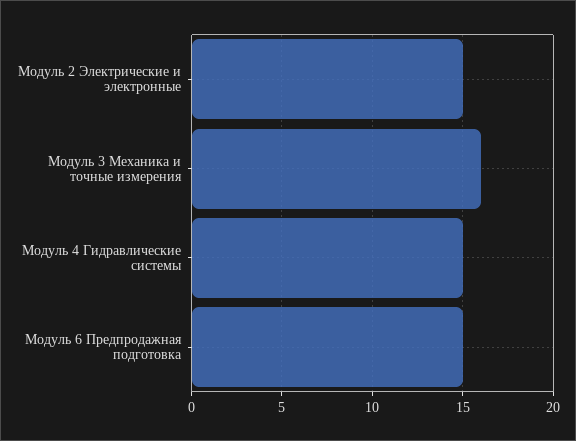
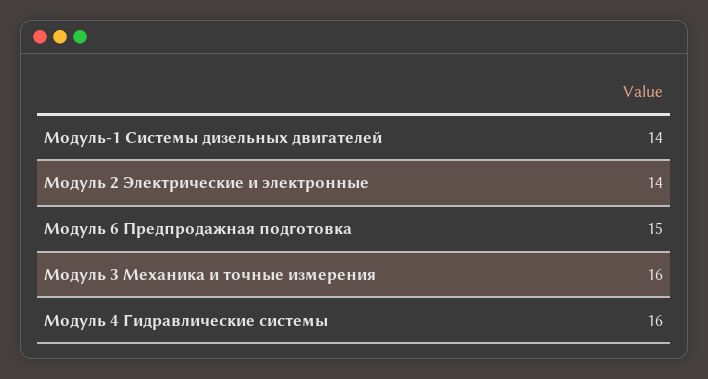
Модуль 2 Электрические и электронные: 15 -> 14
Модуль 4 Гидравлические системы: 15 -> 16
Модуль-1 Системы дизельных двигателей: none -> 14

